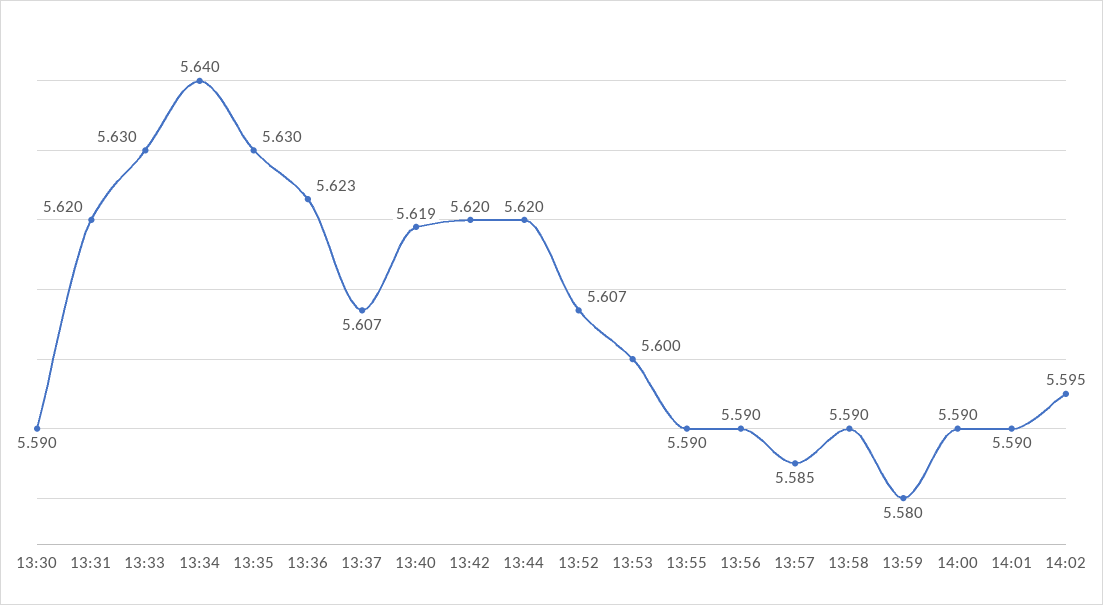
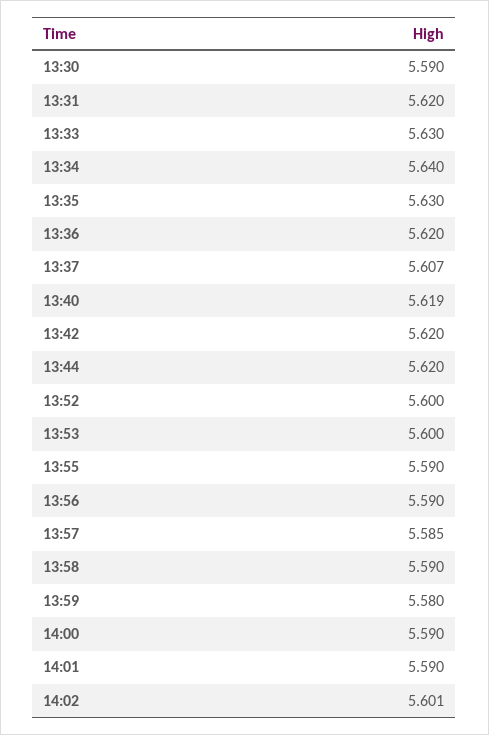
13:36: 5.623 -> 5.62
13:52: 5.607 -> 5.6
14:02: 5.595 -> 5.601

